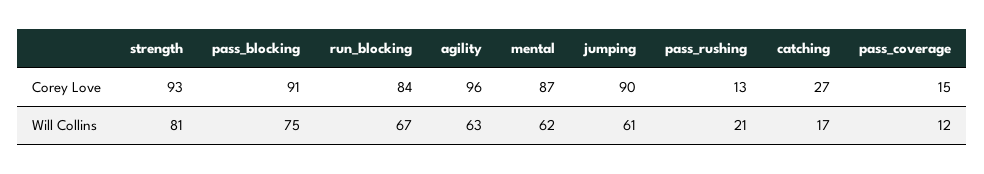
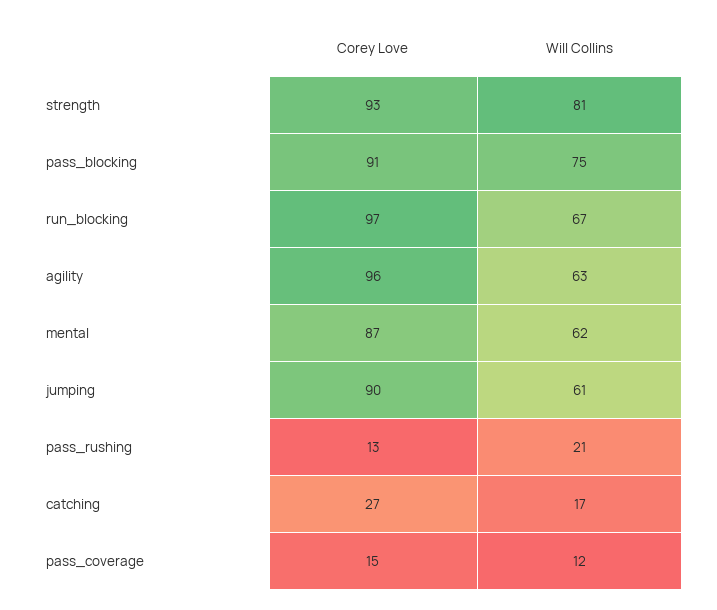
run_blocking, Corey Love: 84 -> 97

